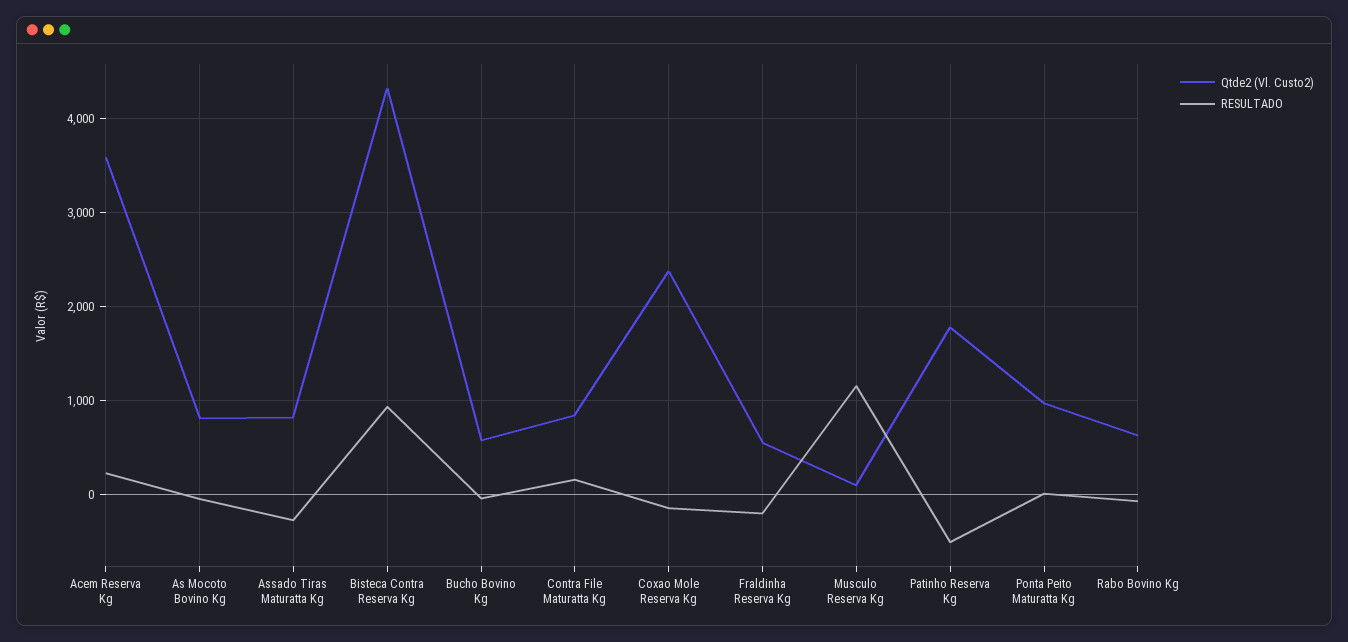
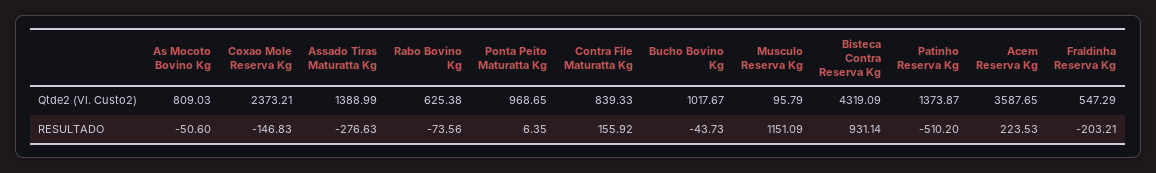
Qtde2 (Vl. Custo2), Assado Tiras Maturatta Kg: 800 -> 1388.99
Qtde2 (Vl. Custo2), Bucho Bovino Kg: 600 -> 1017.67
Qtde2 (Vl. Custo2), Patinho Reserva Kg: 1800 -> 1373.87

